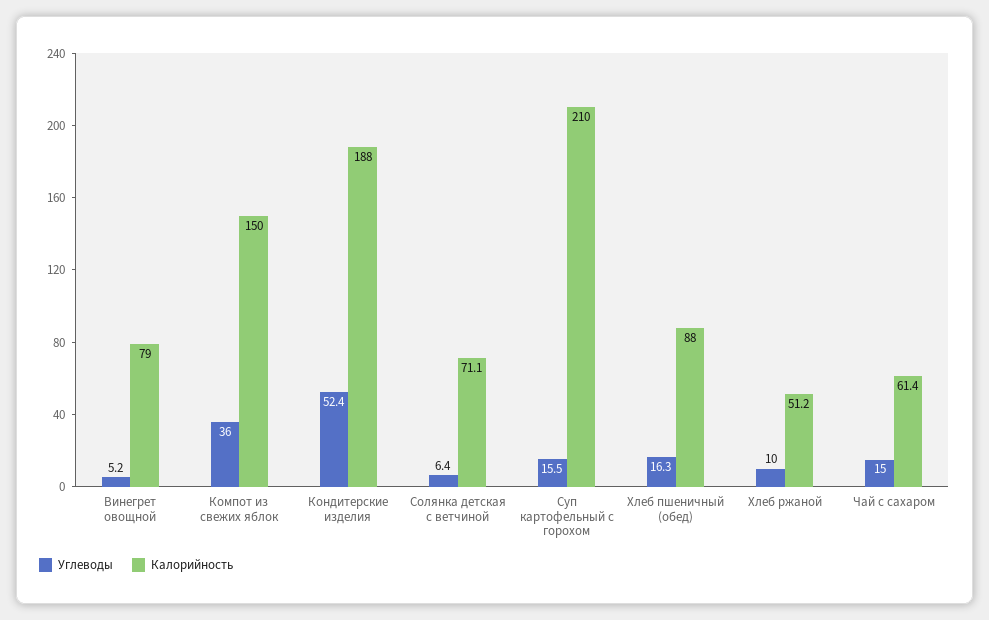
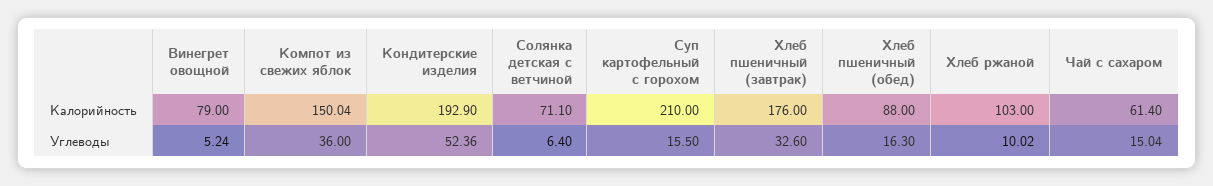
Калорийность, Кондитерские изделия: 188 -> 192.9
Калорийность, Хлеб ржаной: 51.2 -> 103
Калорийность, Хлеб пшеничный (завтрак): none -> 176
Углеводы, Хлеб пшеничный (завтрак): none -> 32.6

